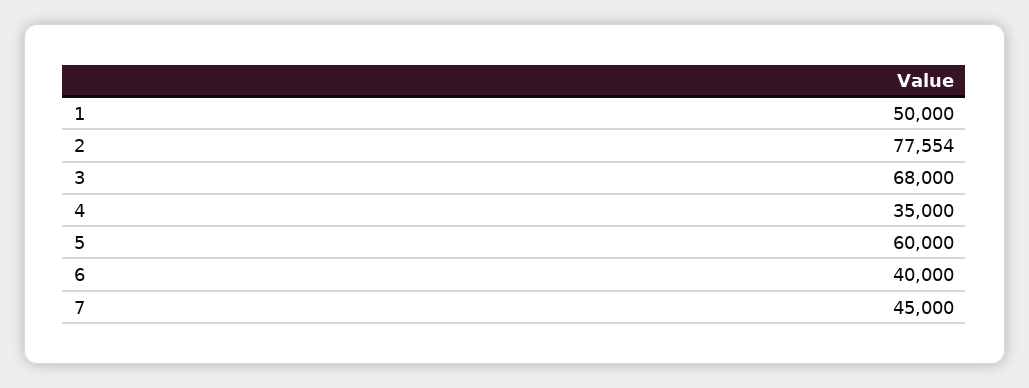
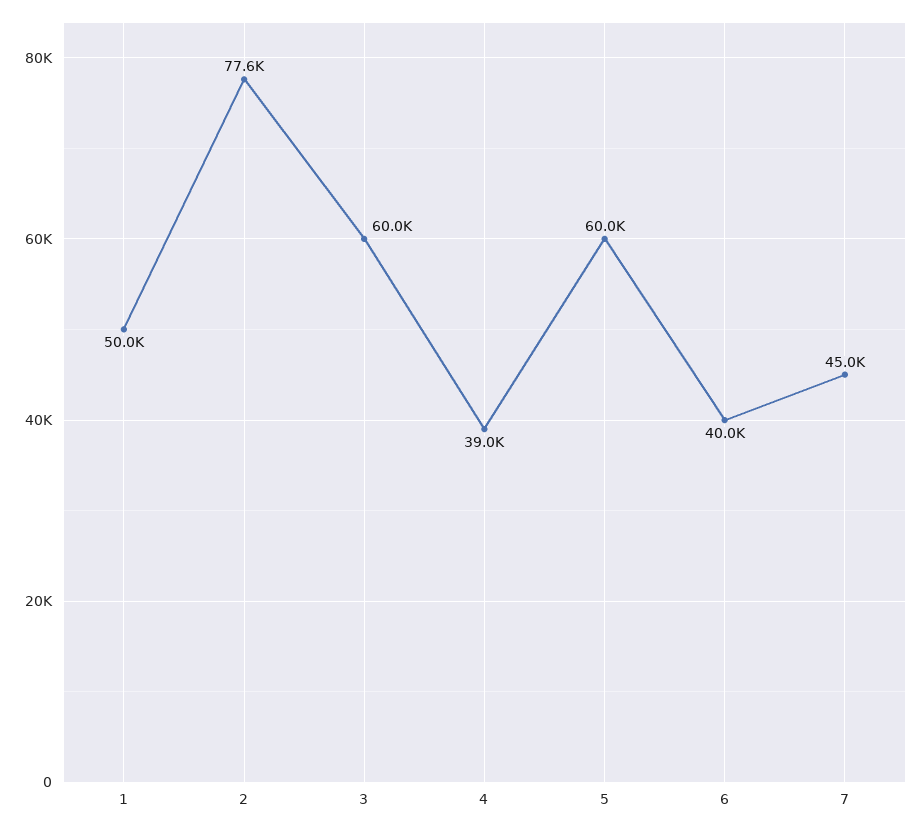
3: 68000 -> 60000
4: 35000 -> 39000

